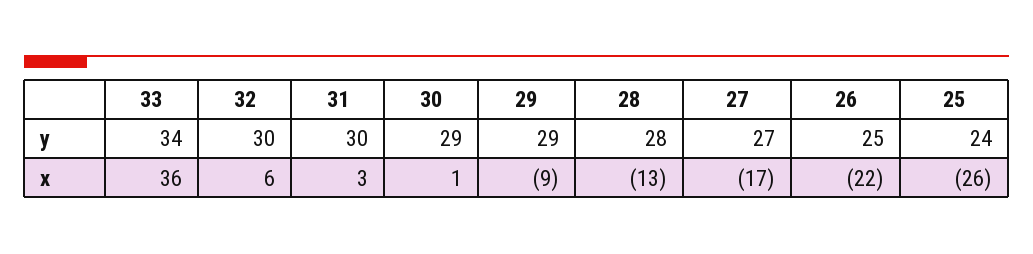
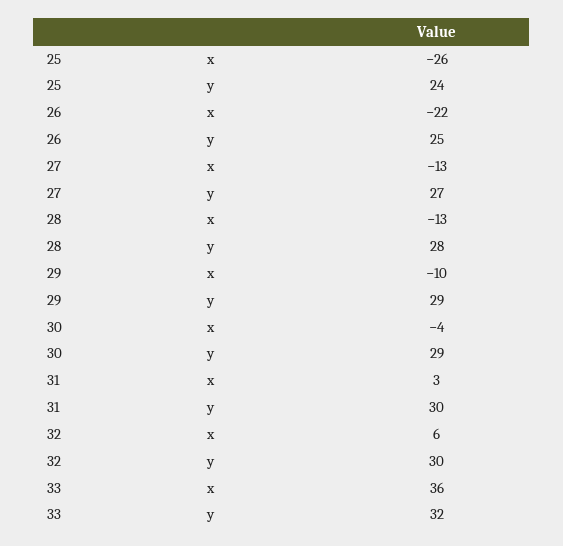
33, y: 34 -> 32
30, x: 1 -> -4
29, x: -9 -> -10
27, x: -17 -> -13

